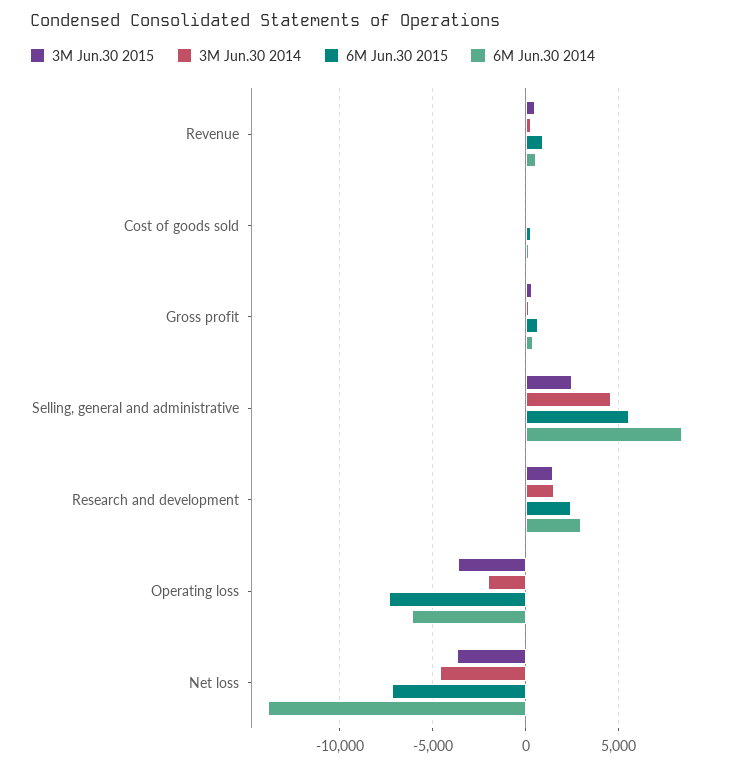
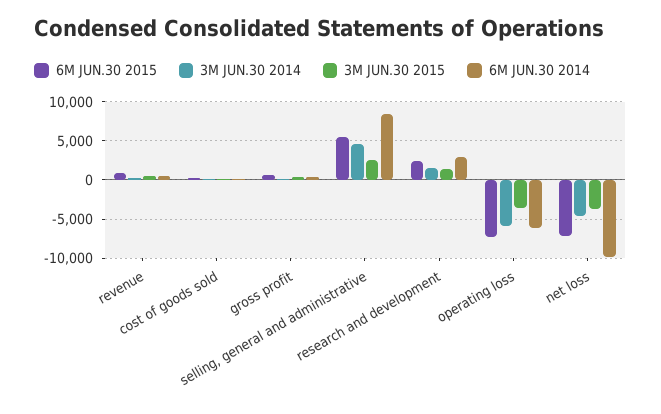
3M Jun.30 2014, Operating loss: -2000 -> -6000
6M Jun.30 2014, Net loss: -14000 -> -10000

